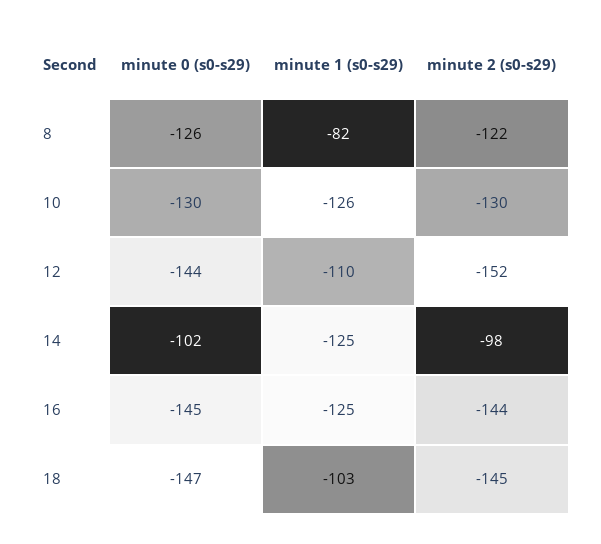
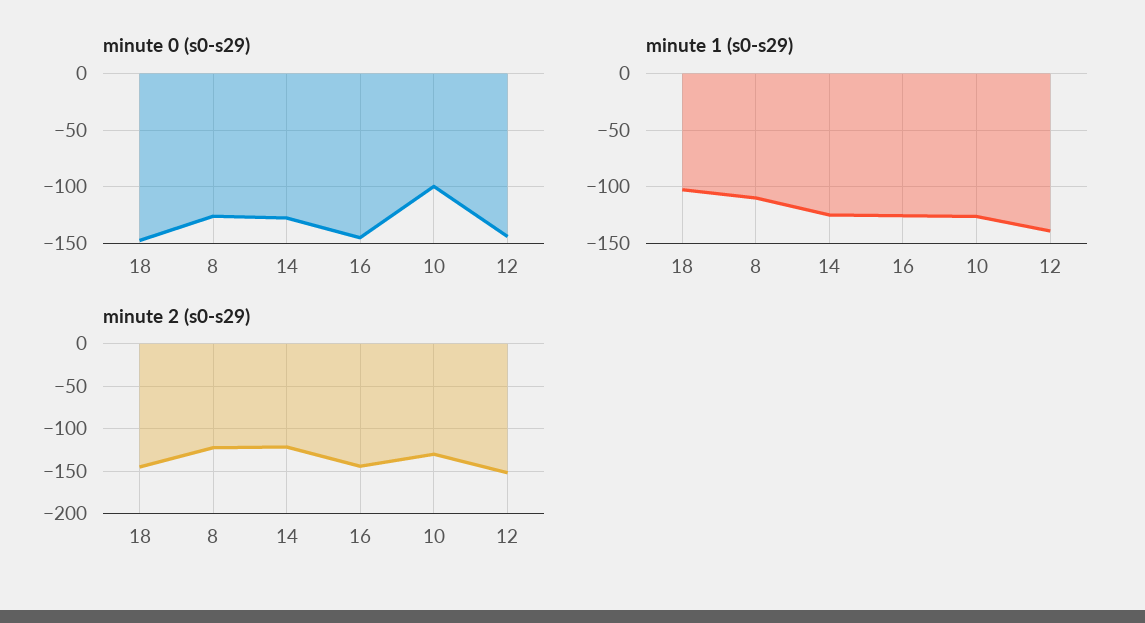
minute 1 (s0-s29), 8: -82 -> -110
minute 0 (s0-s29), 10: -130 -> -100
minute 1 (s0-s29), 12: -110 -> -140
minute 0 (s0-s29), 14: -102 -> -130
minute 2 (s0-s29), 14: -98 -> -120

